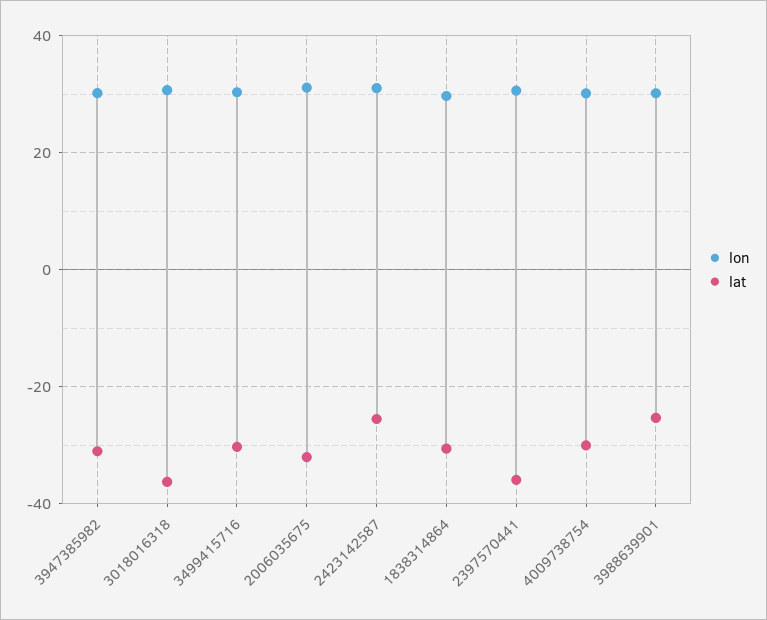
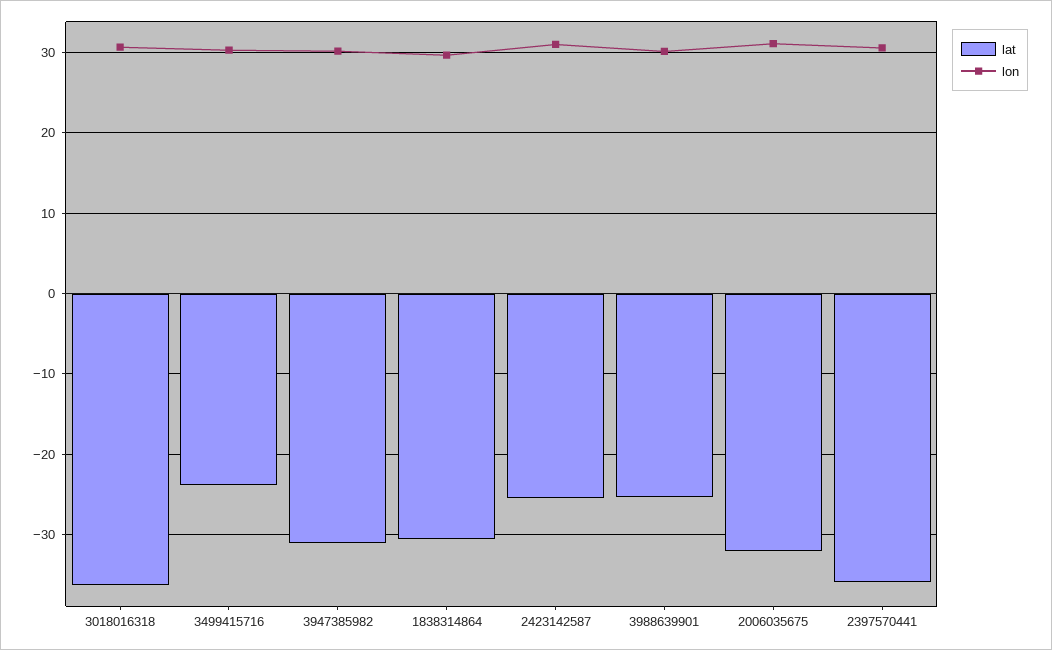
lat, 3499415716: -30 -> -24
lon, 4009738754: 30 -> none
lat, 4009738754: -30 -> none

